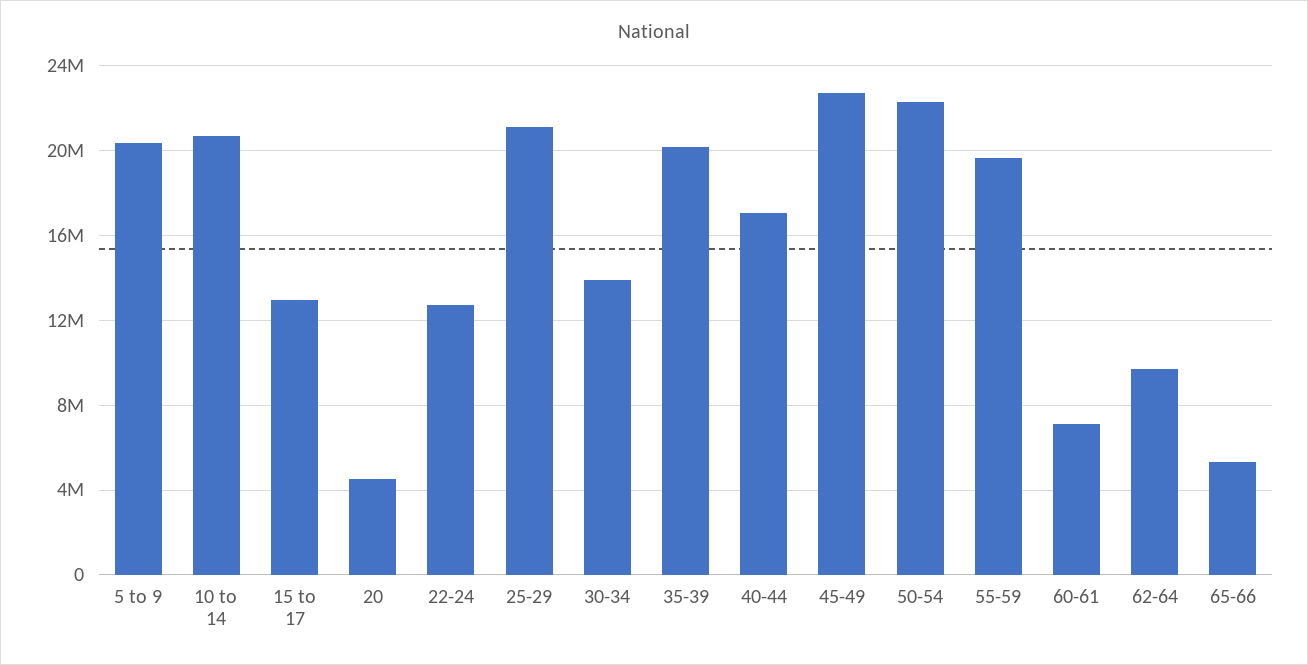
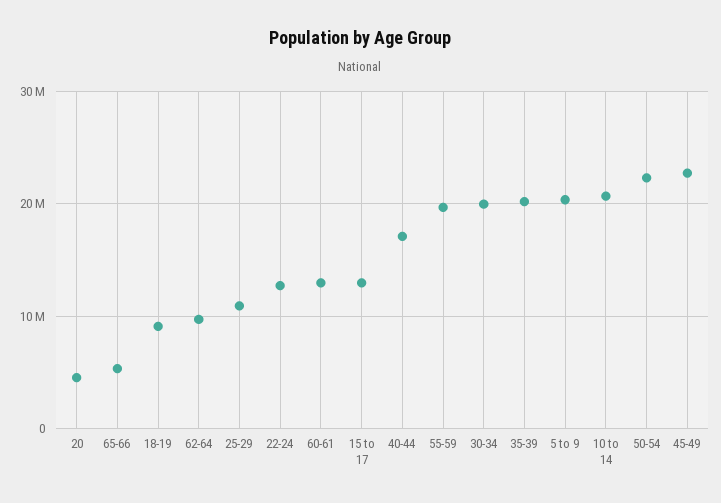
25-29: 21000000 -> 11000000
30-34: 14000000 -> 20000000
60-61: 7000000 -> 13000000
18-19: none -> 9000000

